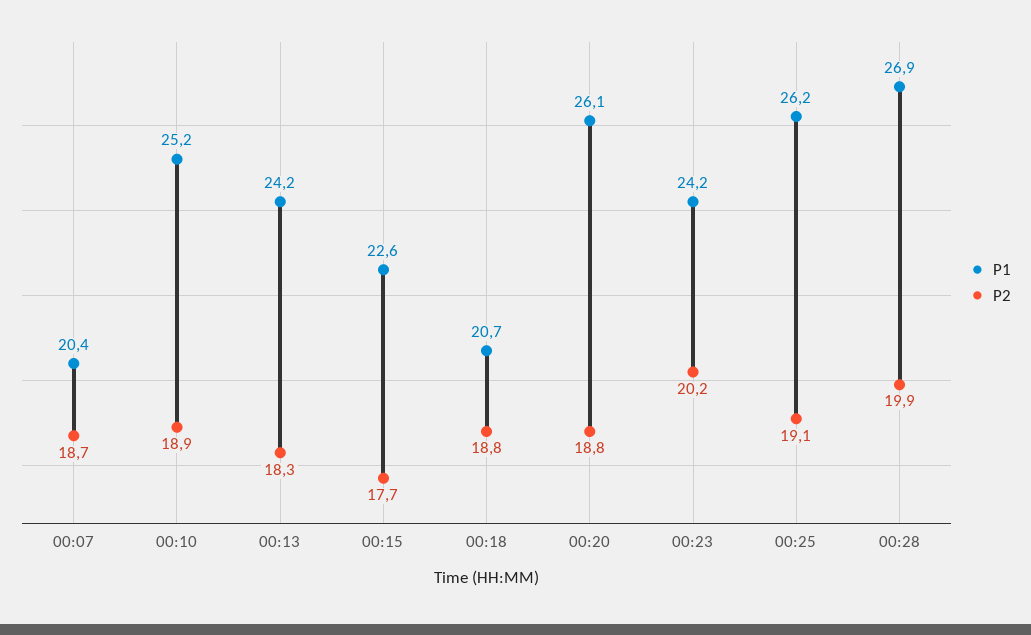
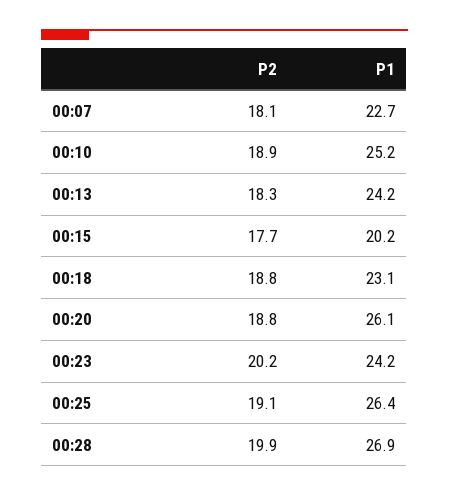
P1, 00:07: 20.4 -> 22.7
P2, 00:07: 18.7 -> 18.1
P1, 00:15: 22.6 -> 20.2
P1, 00:18: 20.7 -> 23.1
P1, 00:25: 26.2 -> 26.4

